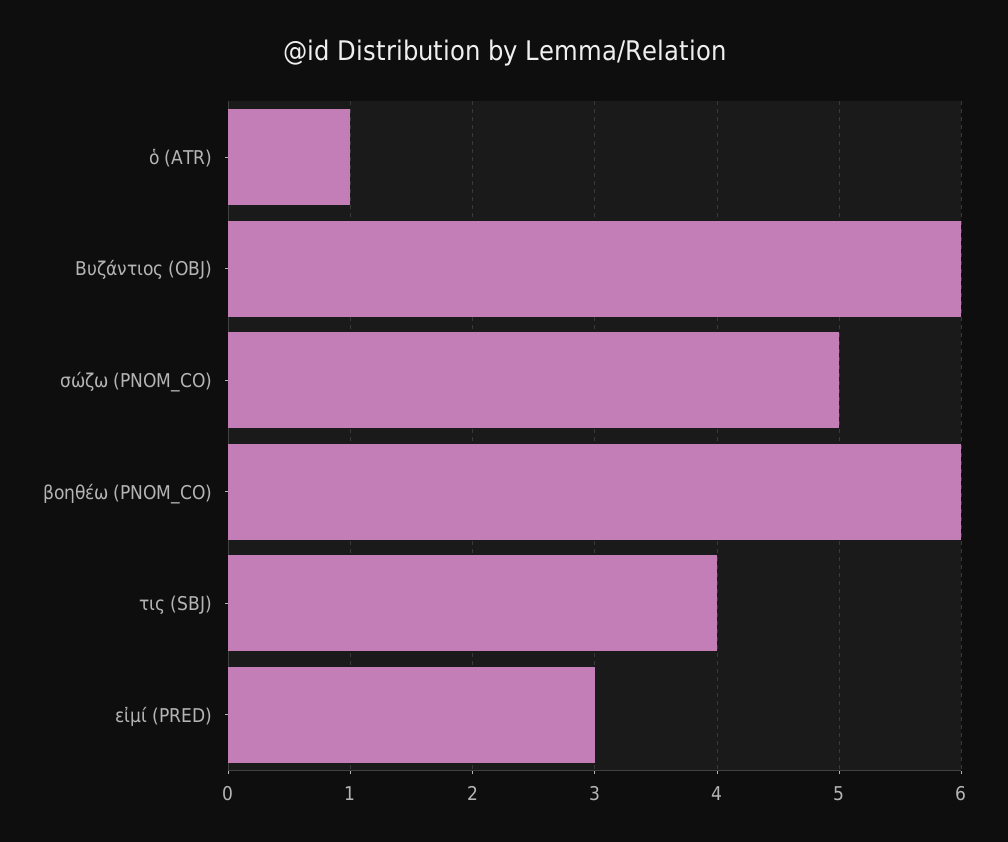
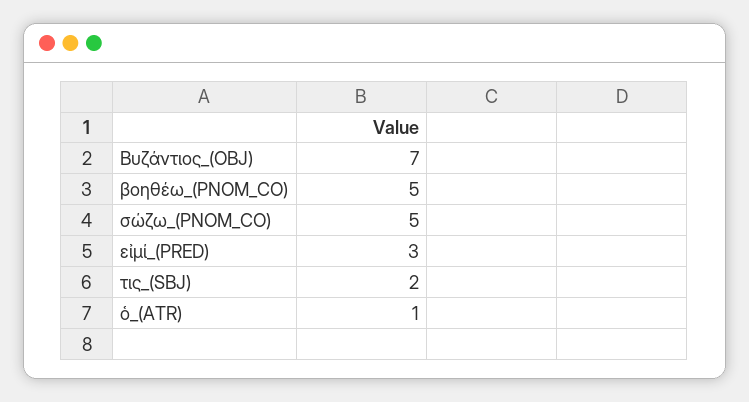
Βυζάντιος (OBJ): 6 -> 7
βοηθέω (PNOM_CO): 6 -> 5
τις (SBJ): 4 -> 2

